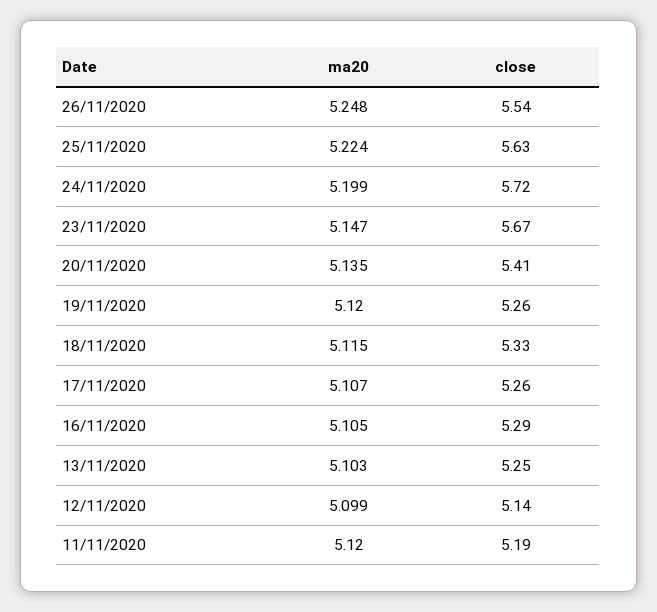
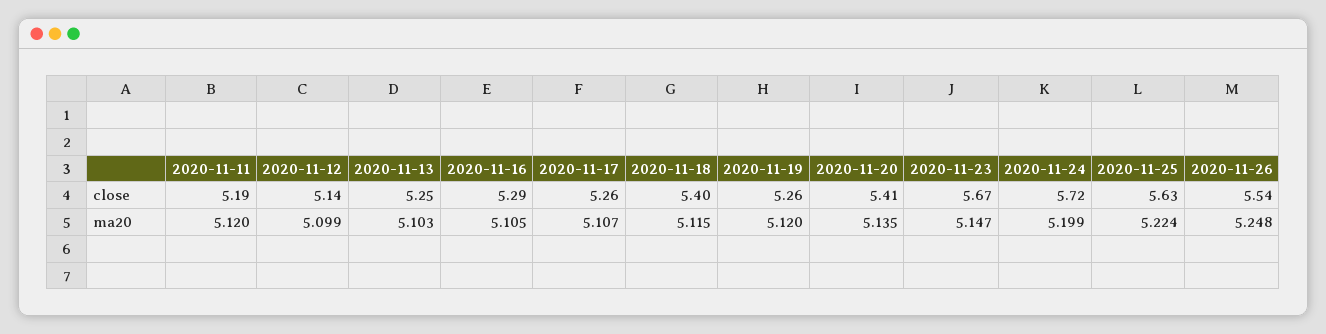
close, 18/11/2020: 5.33 -> 5.4

